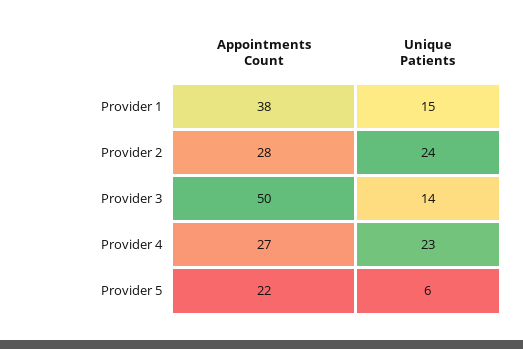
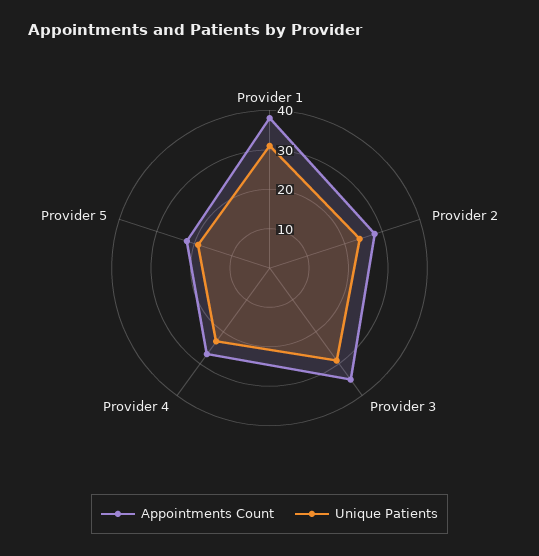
Unique Patients, Provider 1: 15 -> 30
Appointments Count, Provider 3: 50 -> 35
Unique Patients, Provider 3: 14 -> 30
Unique Patients, Provider 5: 6 -> 20

